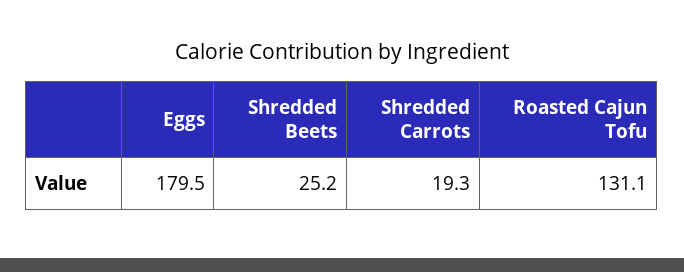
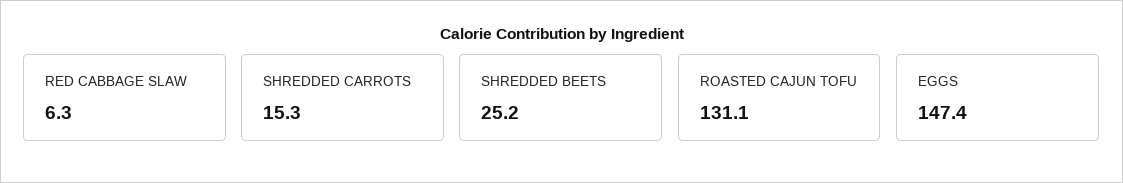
Eggs: 179.5 -> 147.4
Shredded Carrots: 19.3 -> 15.3
RED CABBAGE SLAW: none -> 6.3

